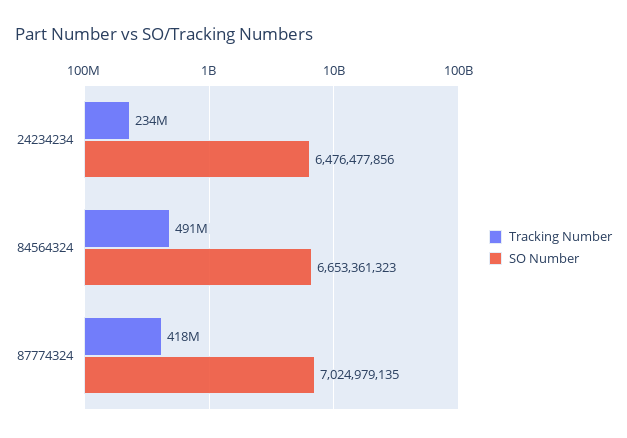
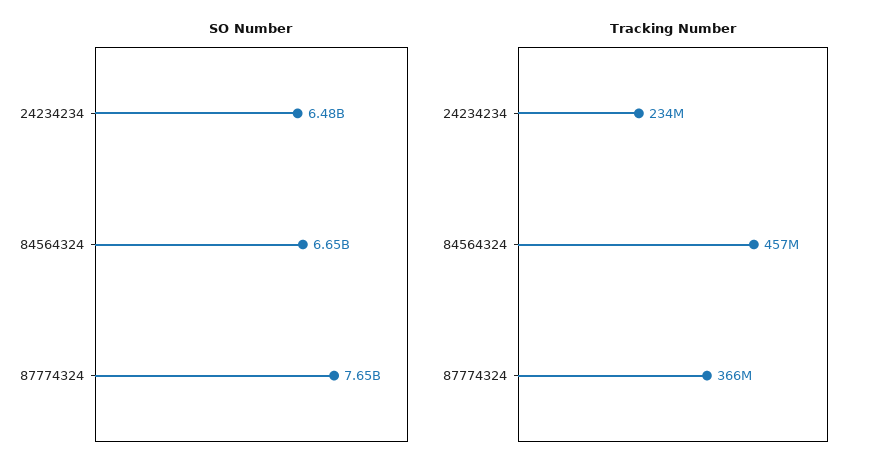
Tracking Number, 84564324: 491000000 -> 457000000
Tracking Number, 87774324: 418000000 -> 366000000
SO Number, 87774324: 7024979135 -> 7650000000

